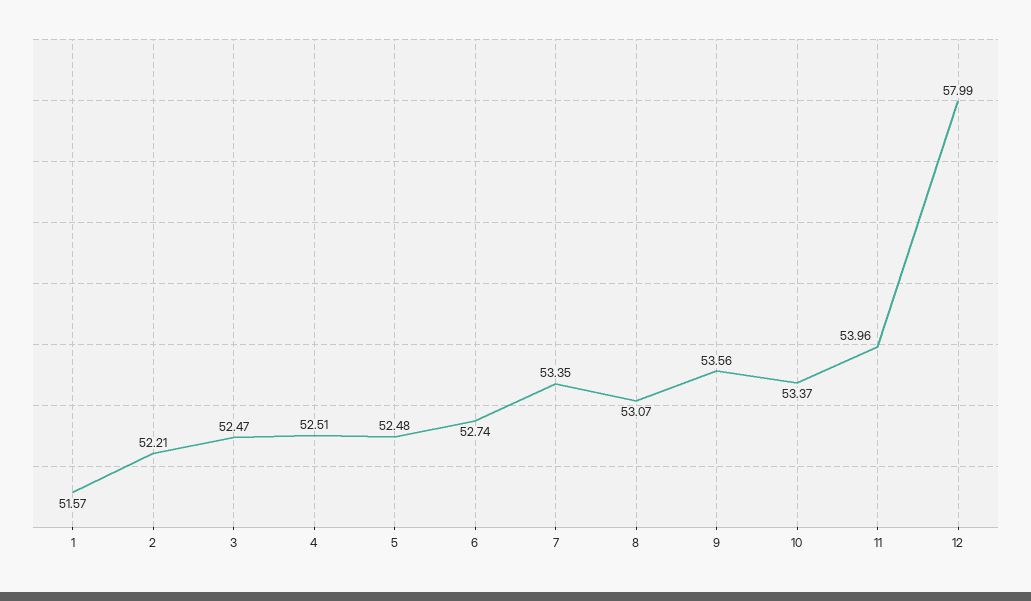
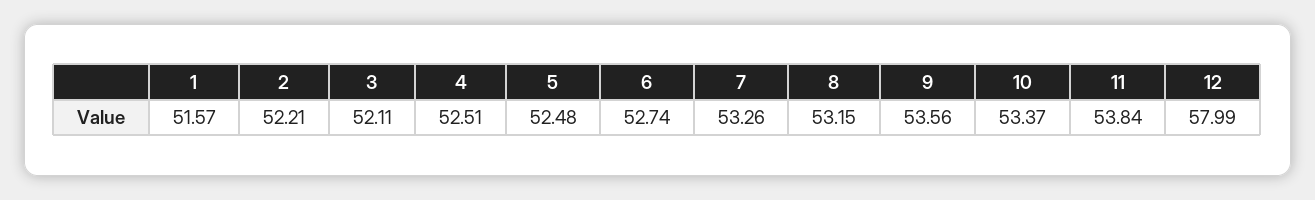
3: 52.47 -> 52.11
7: 53.35 -> 53.26
8: 53.07 -> 53.15
11: 53.96 -> 53.84

